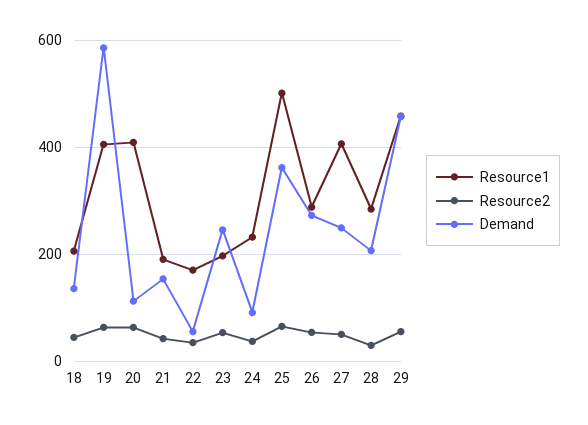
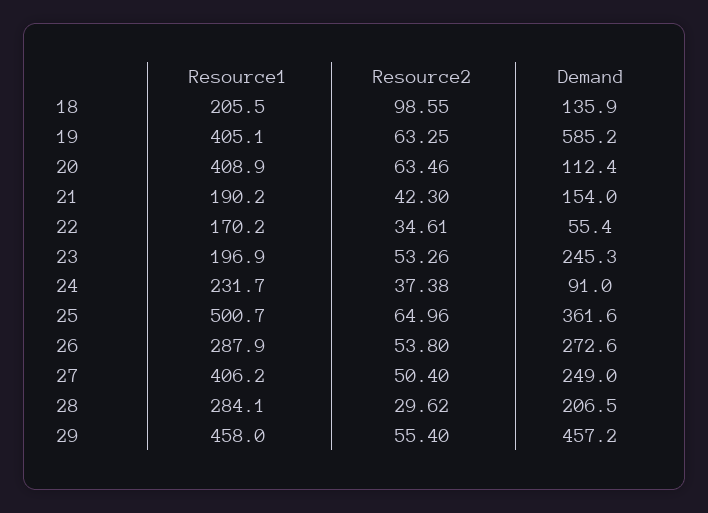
Resource2, 18: 40 -> 98.55

